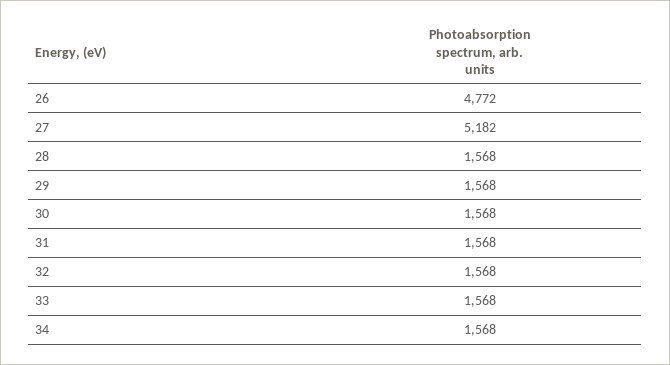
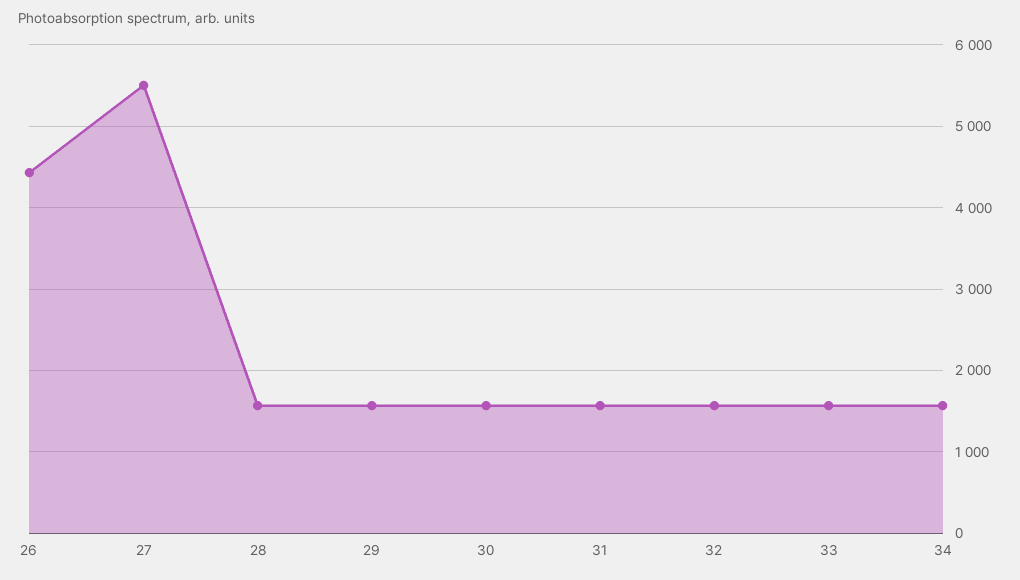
26: 4772 -> 4400
27: 5182 -> 5500

